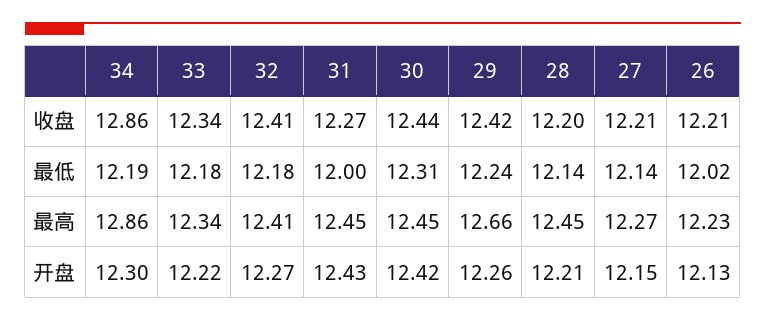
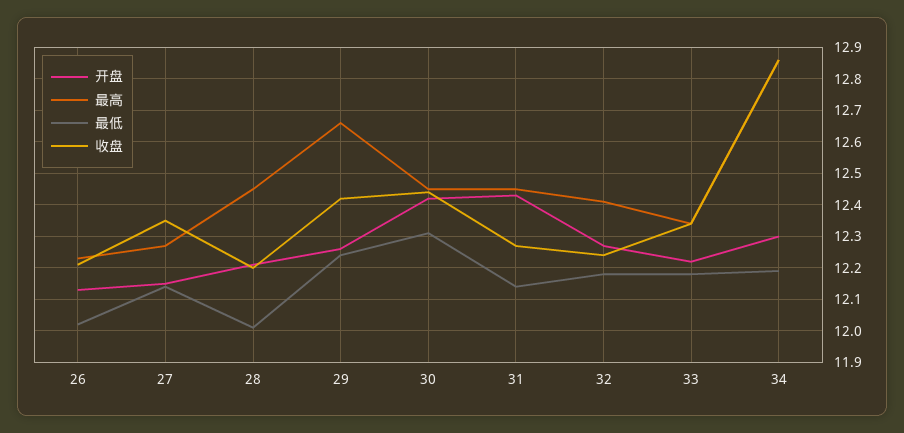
收盘, 32: 12.41 -> 12.25
收盘, 27: 12.21 -> 12.35
最低, 31: 12 -> 12.15
最低, 28: 12.14 -> 12

